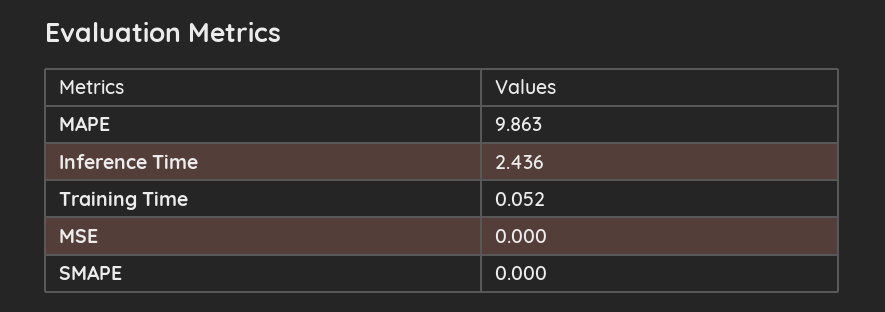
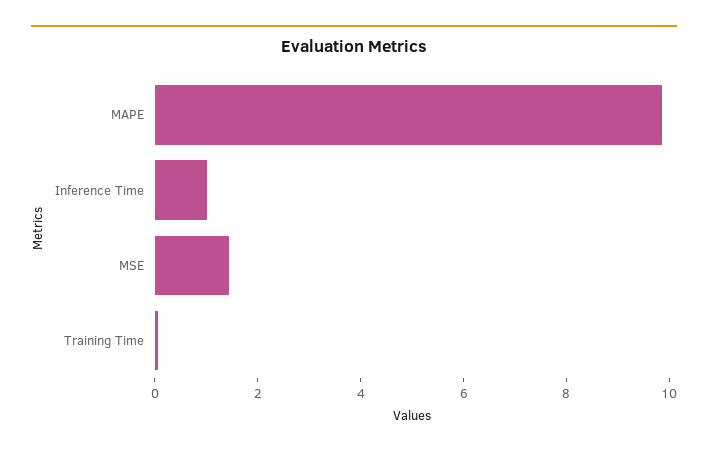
Inference Time: 2.436 -> 1
MSE: 0 -> 1.5
SMAPE: 0 -> none

